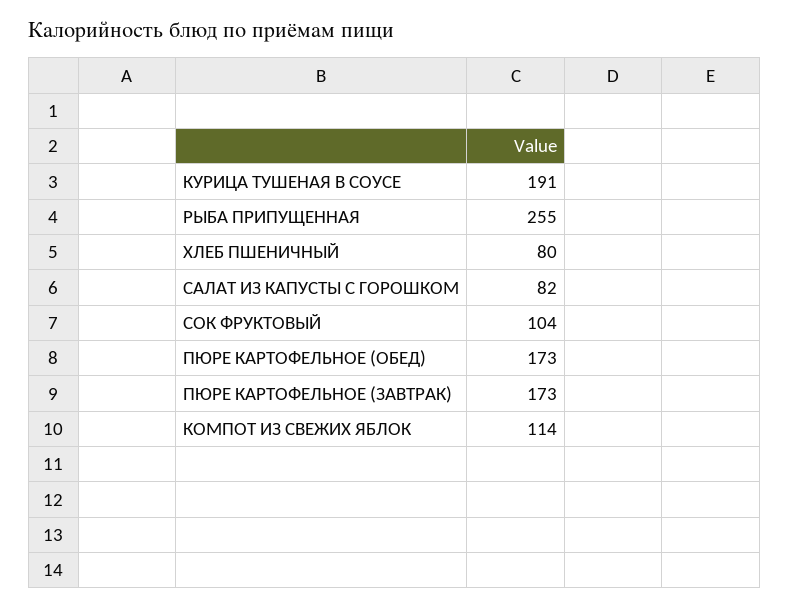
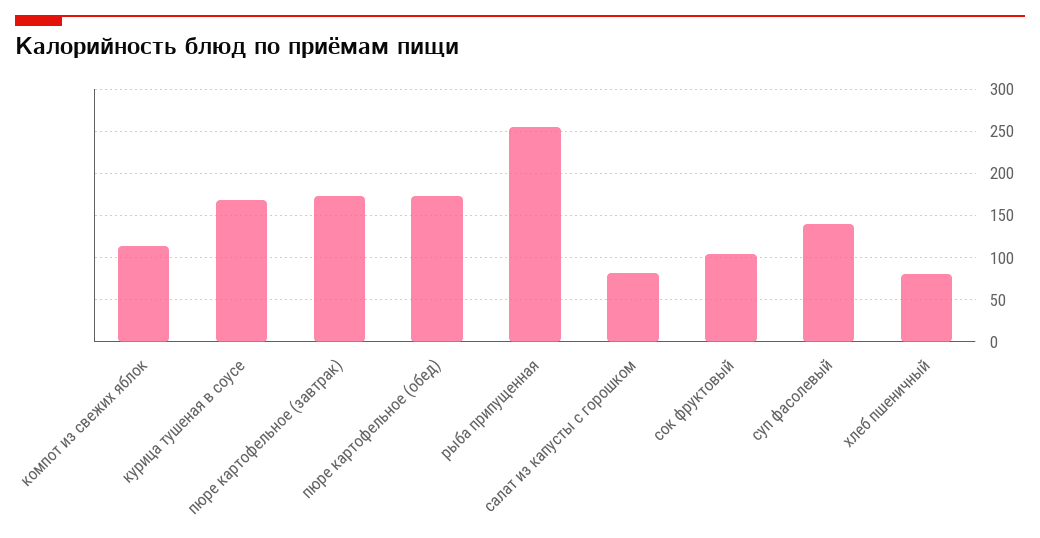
КУРИЦА ТУШЕНАЯ В СОУСЕ: 191 -> 170
суп фасолевый: none -> 140

